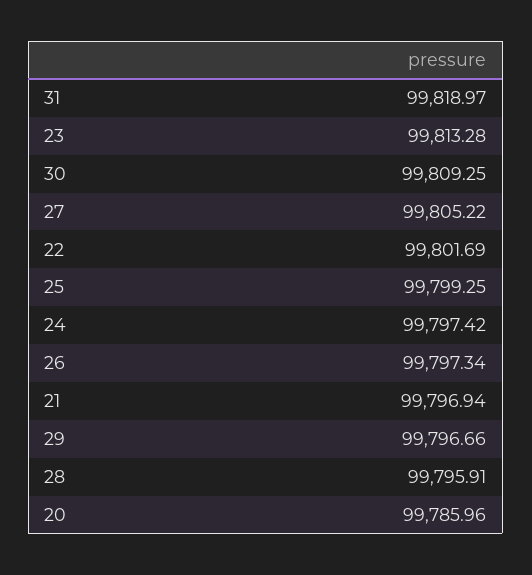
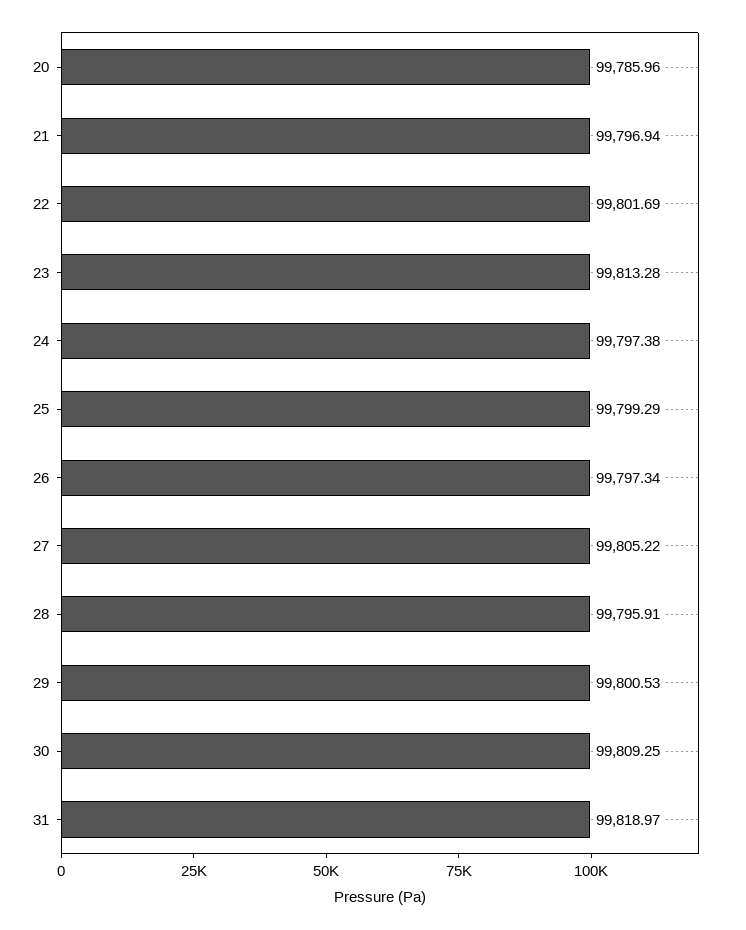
25: 99799.25 -> 99799.29
24: 99797.42 -> 99797.38
29: 99796.66 -> 99800.53

